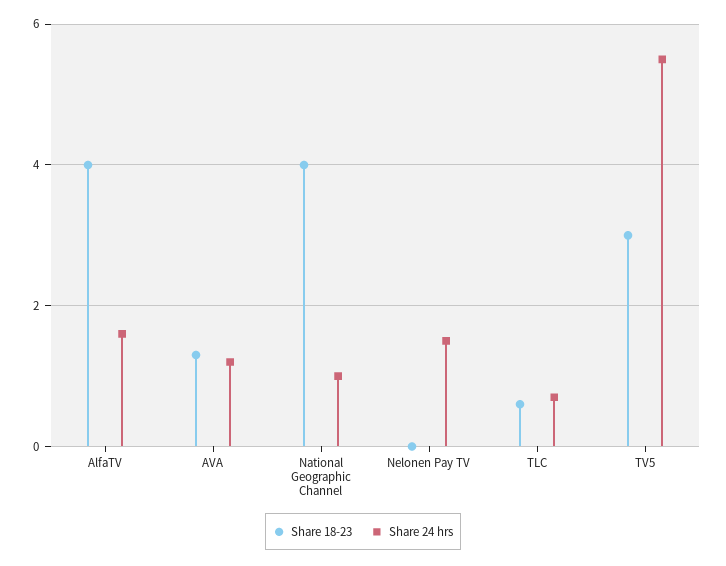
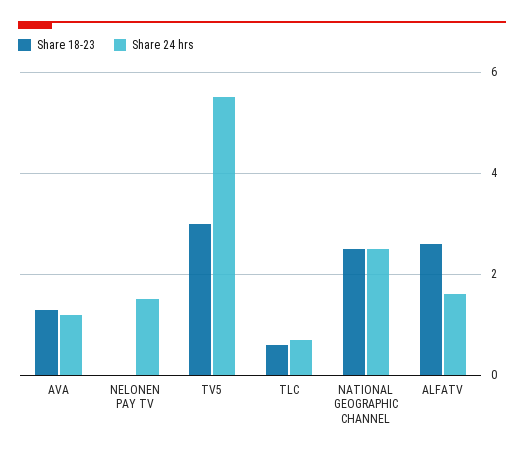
Share 18-23, AlfaTV: 4 -> 2.5
Share 18-23, National Geographic Channel: 4 -> 2.5
Share 24 hrs, National Geographic Channel: 1 -> 2.5

